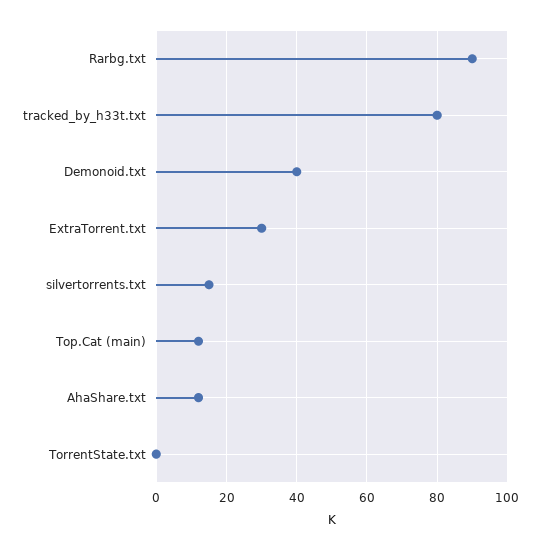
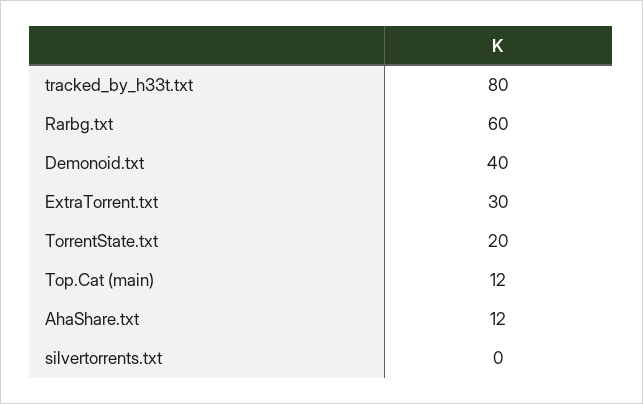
Rarbg.txt: 90 -> 60
silvertorrents.txt: 15 -> 0
TorrentState.txt: 0 -> 20

